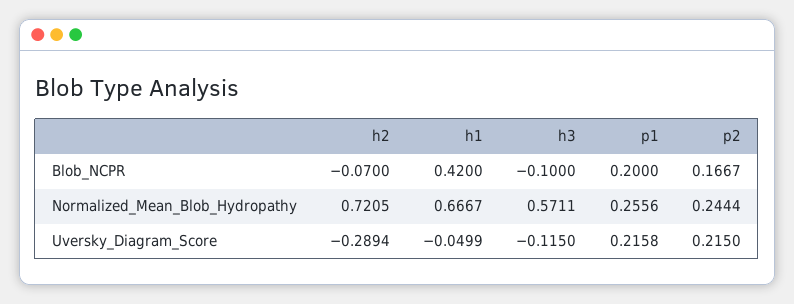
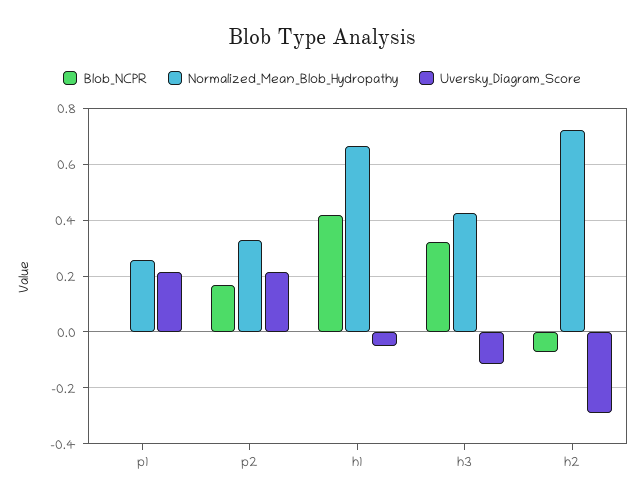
Blob_NCPR, h3: -0.1 -> 0.325
Blob_NCPR, p1: 0.2 -> 0
Normalized_Mean_Blob_Hydropathy, h3: 0.5711 -> 0.425
Normalized_Mean_Blob_Hydropathy, p2: 0.2444 -> 0.325

